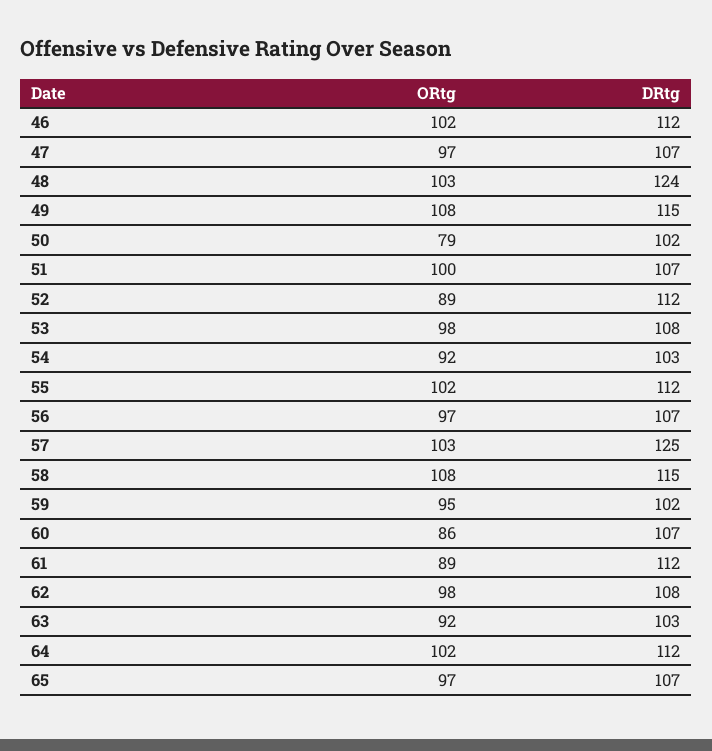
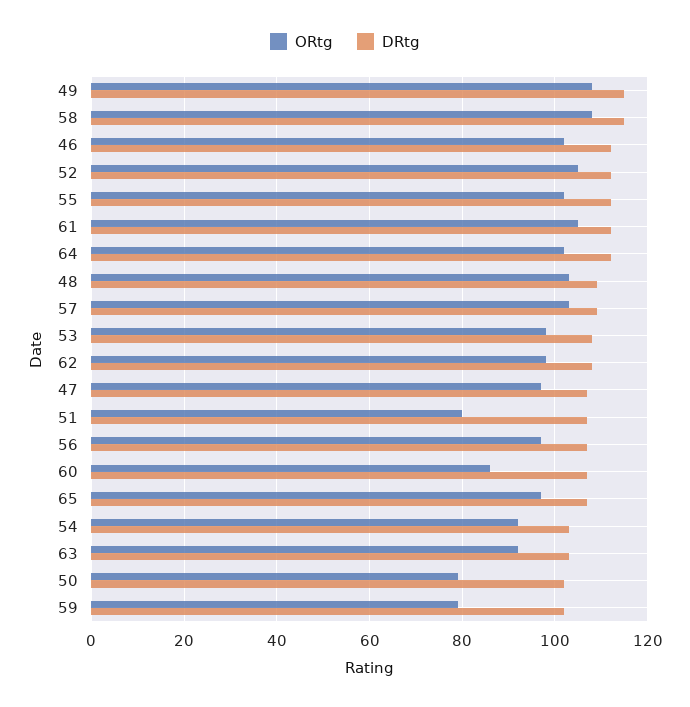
DRtg, 48: 124 -> 110
ORtg, 51: 100 -> 80
ORtg, 52: 89 -> 105
DRtg, 57: 125 -> 110
ORtg, 59: 95 -> 80
ORtg, 61: 89 -> 105

